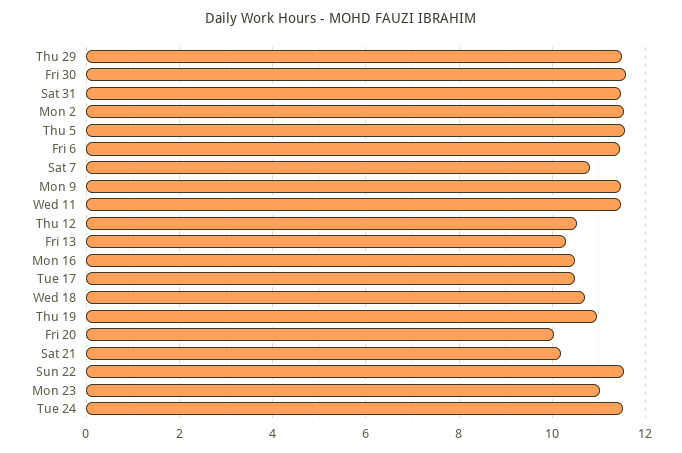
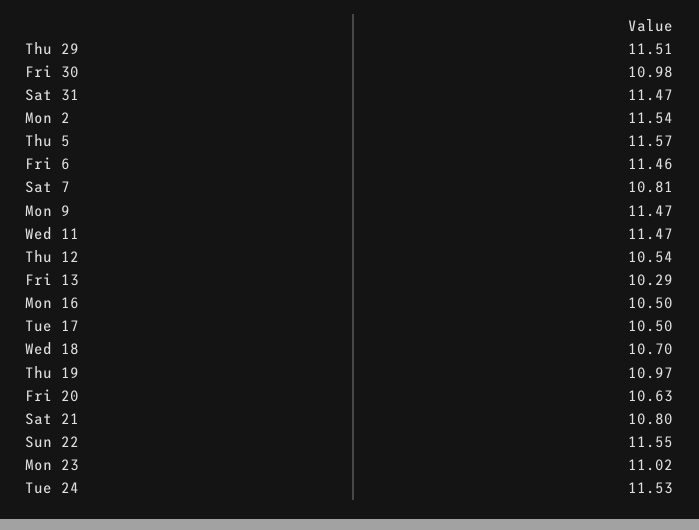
Fri 30: 11.6 -> 10.98
Fri 20: 10 -> 10.63
Sat 21: 10.2 -> 10.8

